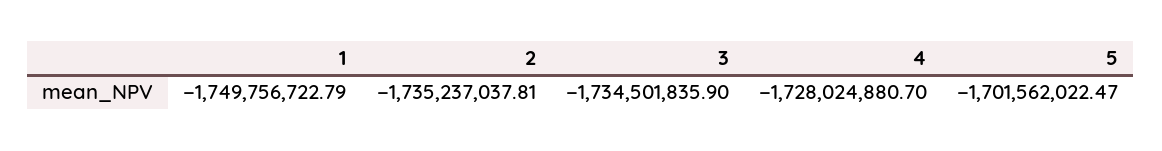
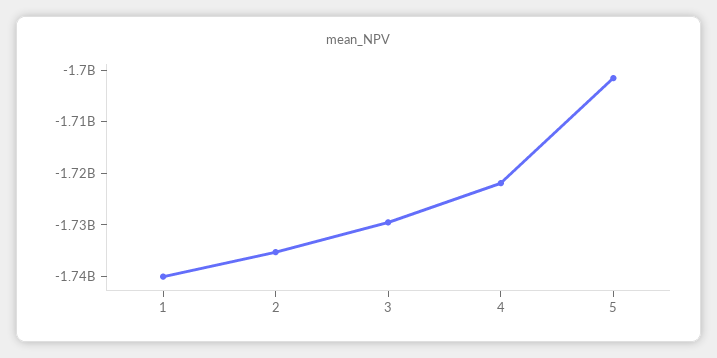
1: -1749756722.79 -> -1740000000
3: -1734501835.9 -> -1730000000
4: -1728024880.7 -> -1722000000

